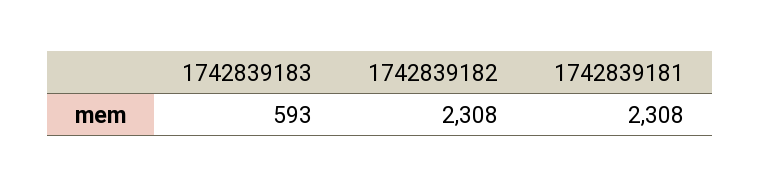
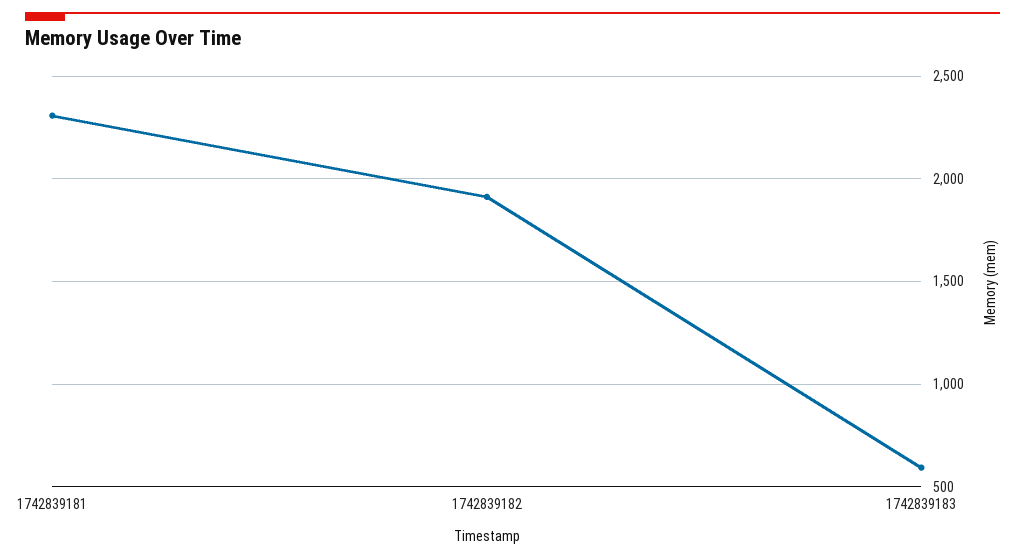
1742839182: 2308 -> 1900

